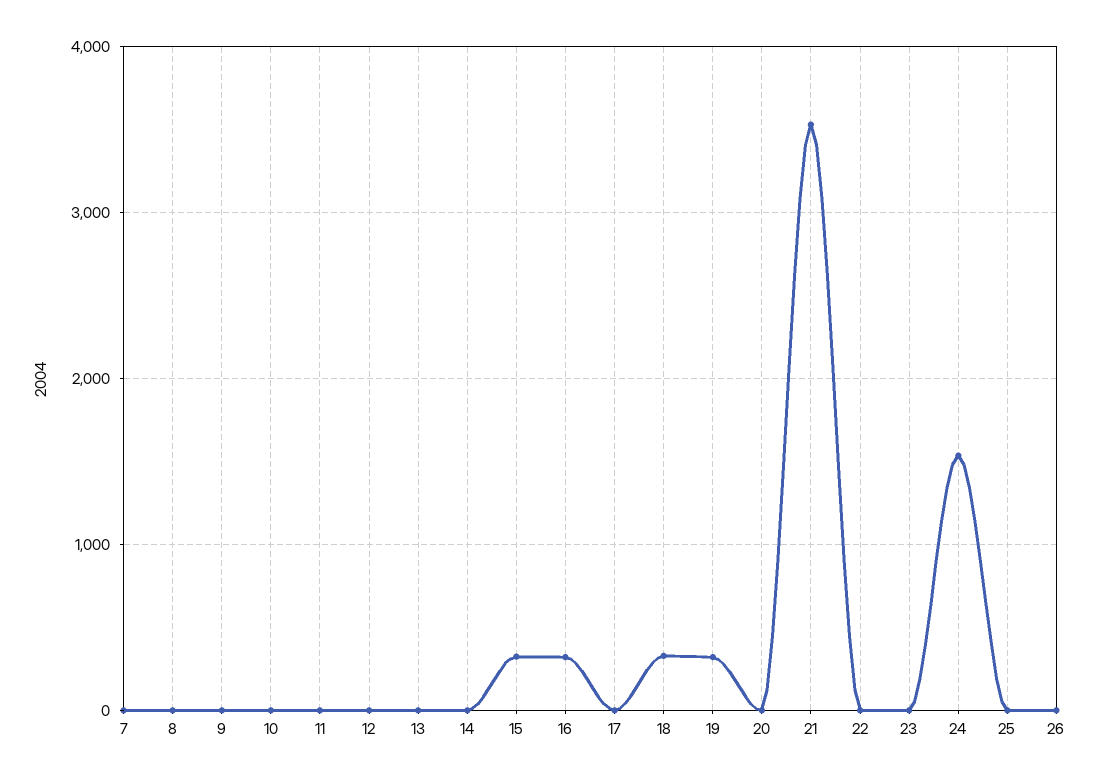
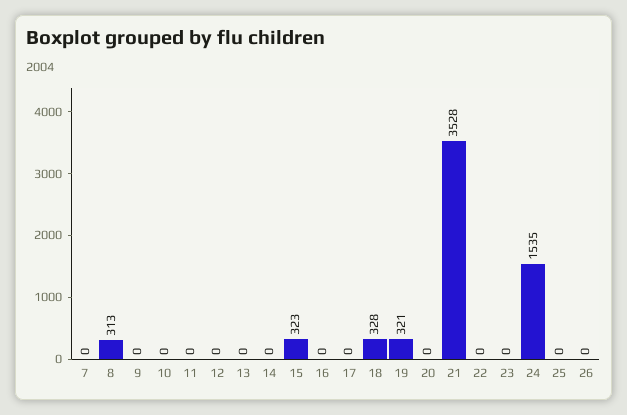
8: 0 -> 313
16: 300 -> 0

